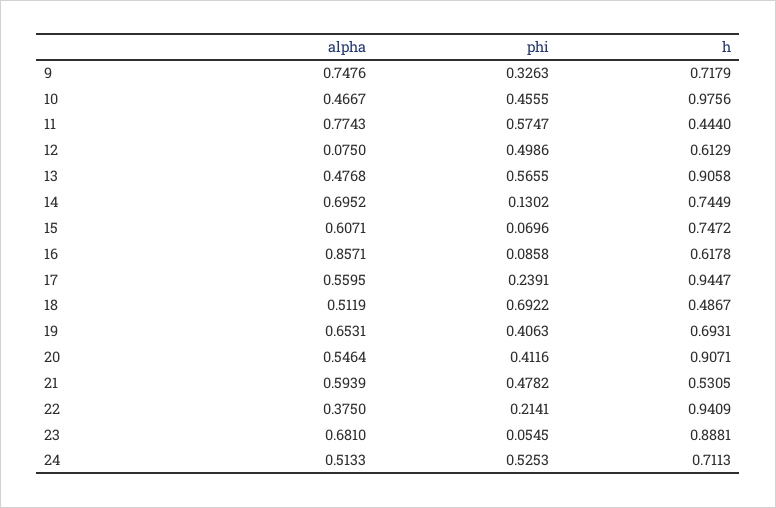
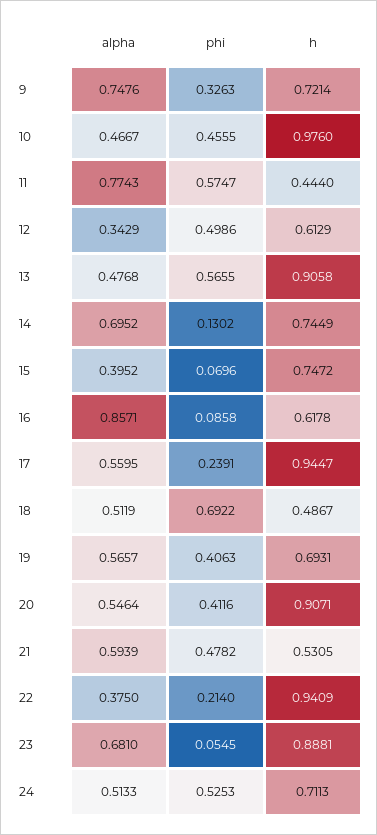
h, 9: 0.7179 -> 0.7214
h, 10: 0.9756 -> 0.976
alpha, 12: 0.075 -> 0.3429
alpha, 15: 0.6071 -> 0.3952
alpha, 19: 0.6531 -> 0.5657
phi, 22: 0.2141 -> 0.214

